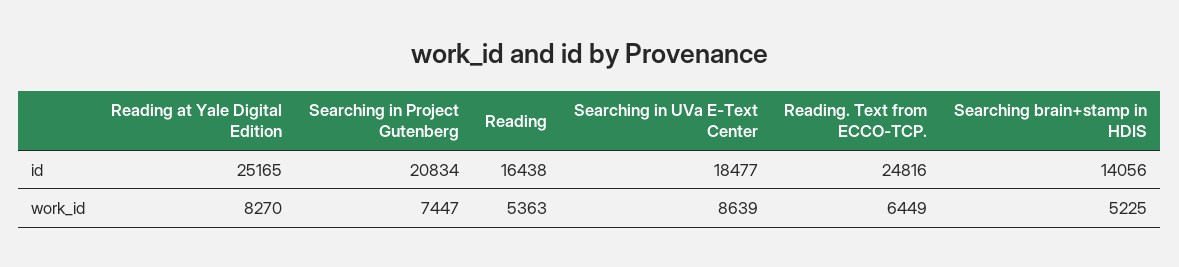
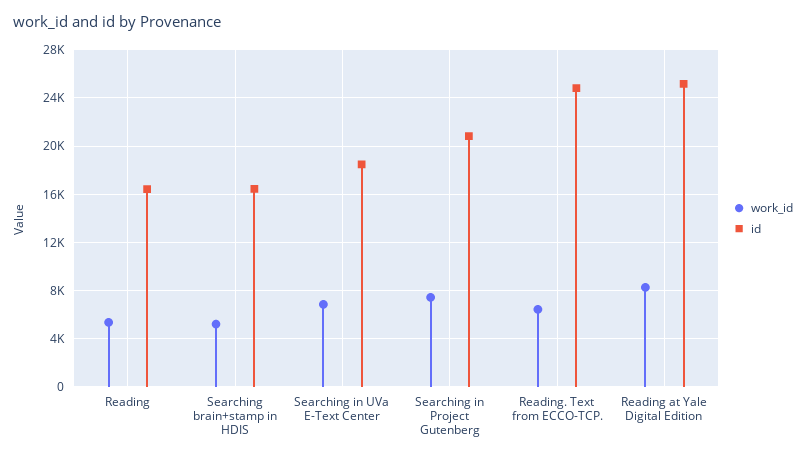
id, Searching brain+stamp in HDIS: 14056 -> 16500
work_id, Searching in UVa E-Text Center: 8639 -> 7000

